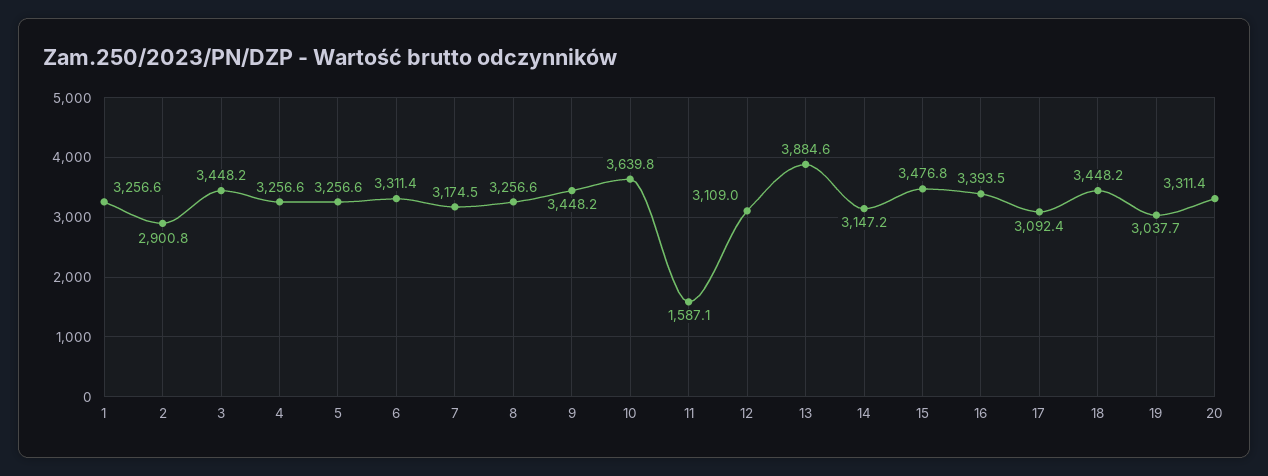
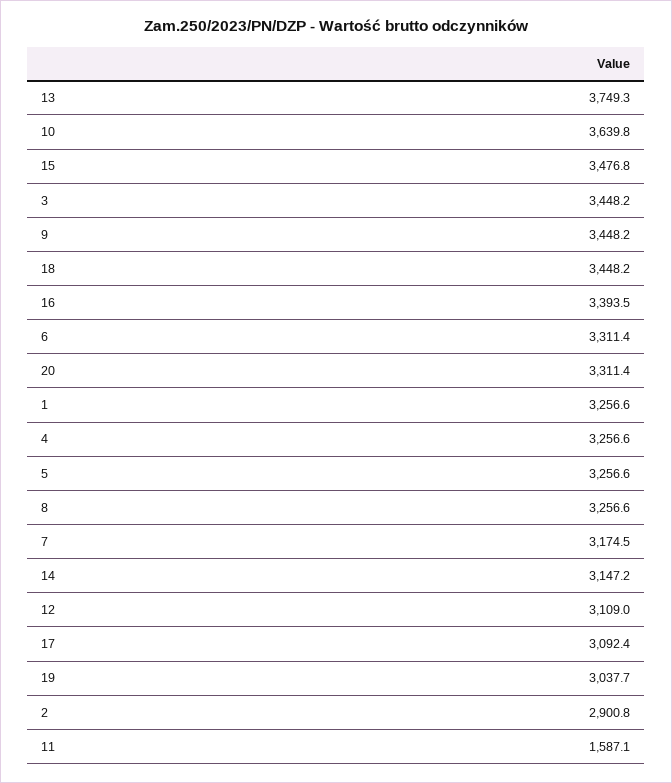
13: 3884.6 -> 3749.3

